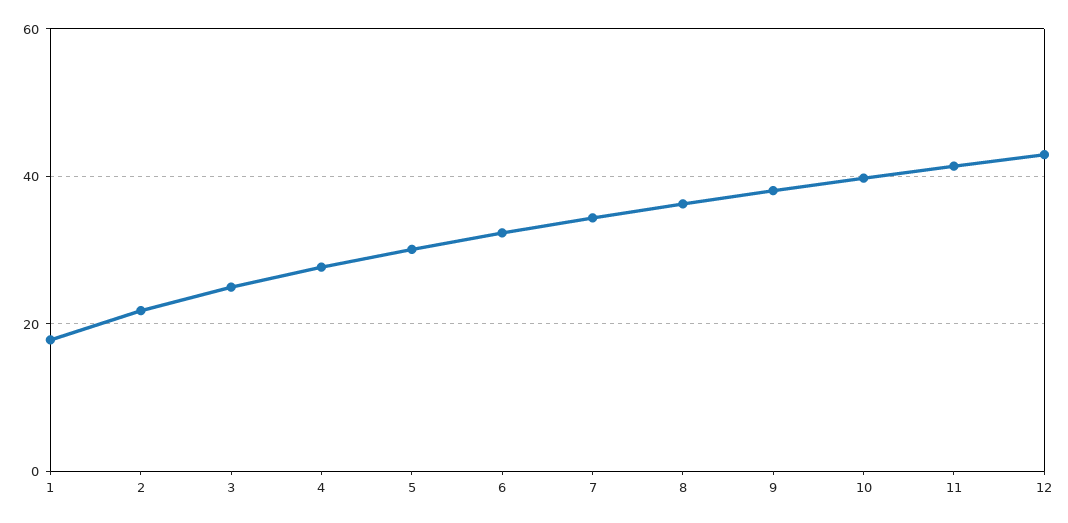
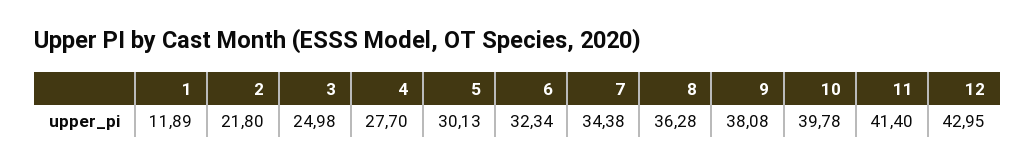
1: 18 -> 11.89

